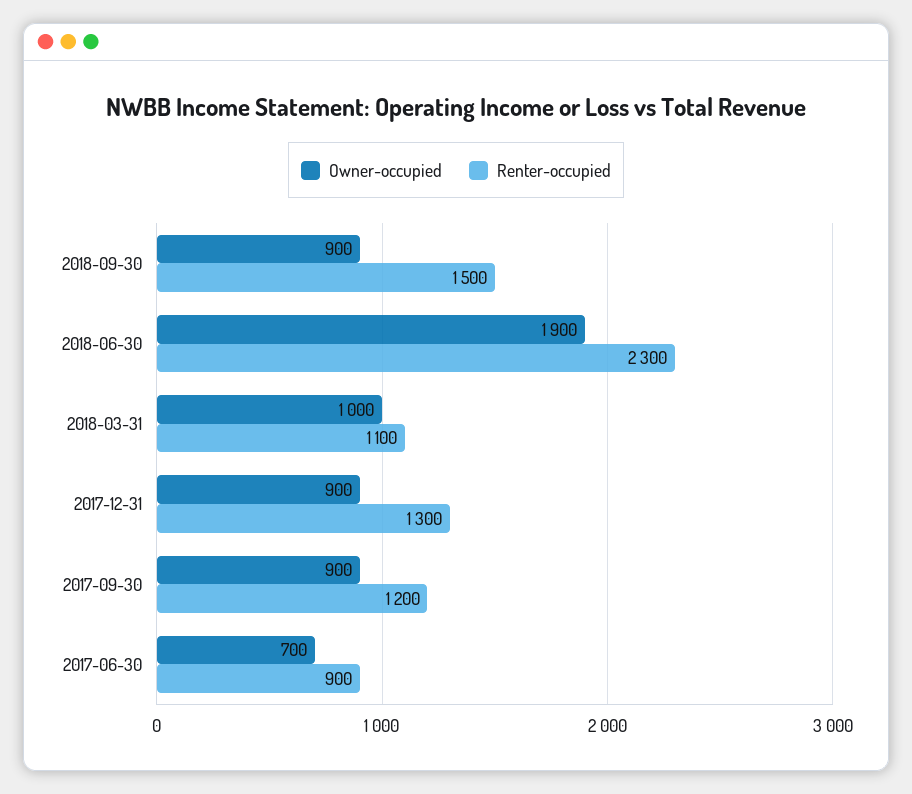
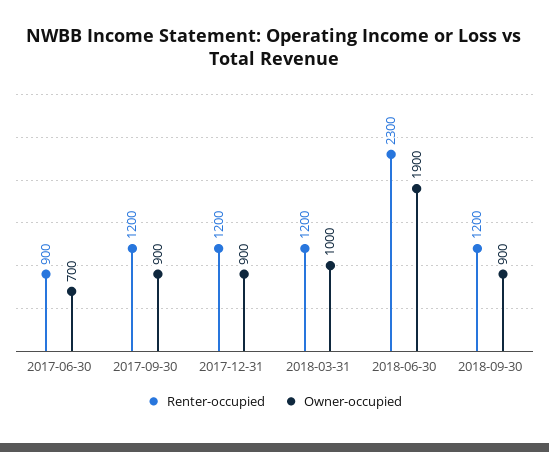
Renter-occupied, 2018-09-30: 1500 -> 1200
Renter-occupied, 2018-03-31: 1100 -> 1200
Renter-occupied, 2017-12-31: 1300 -> 1200

